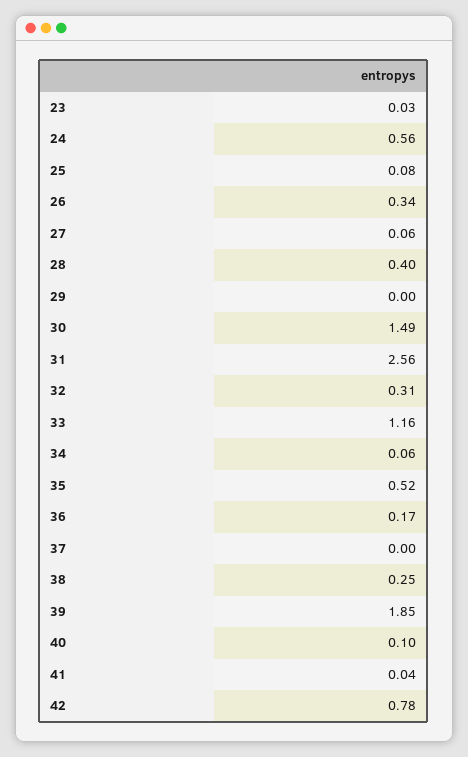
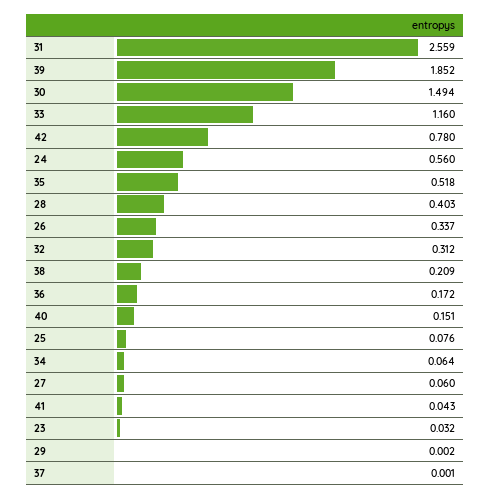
38: 0.25 -> 0.209
40: 0.1 -> 0.151

